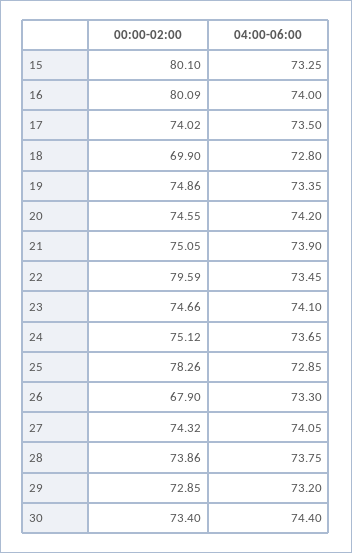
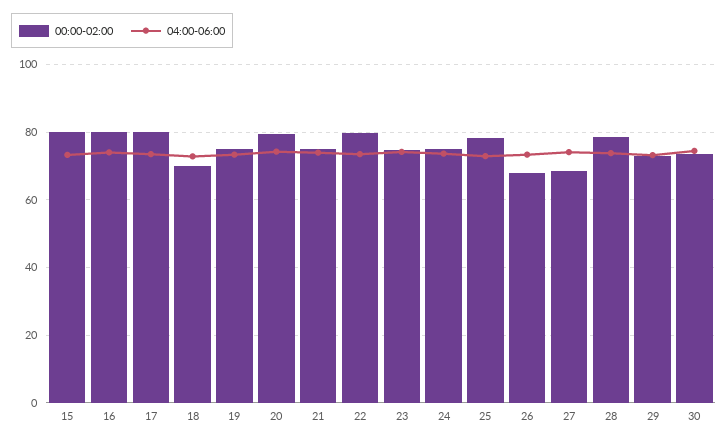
00:00-02:00, 17: 74.02 -> 80
00:00-02:00, 20: 74.55 -> 80
00:00-02:00, 27: 74.32 -> 68
00:00-02:00, 28: 73.86 -> 78

